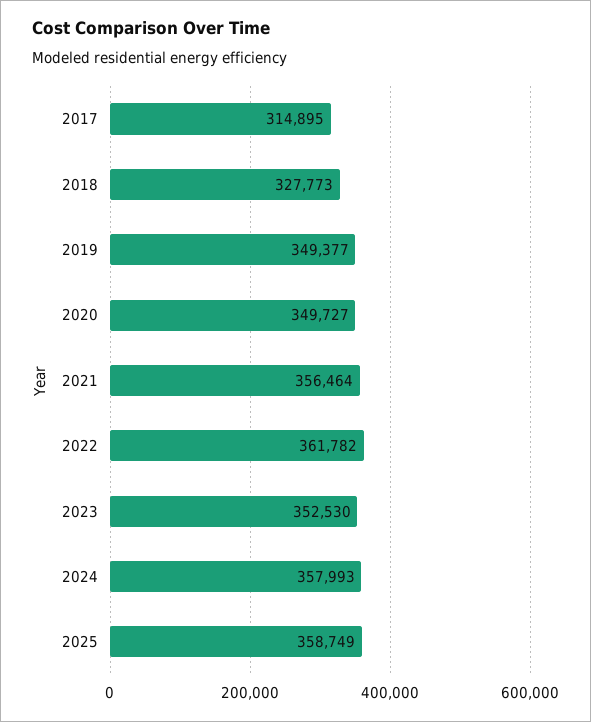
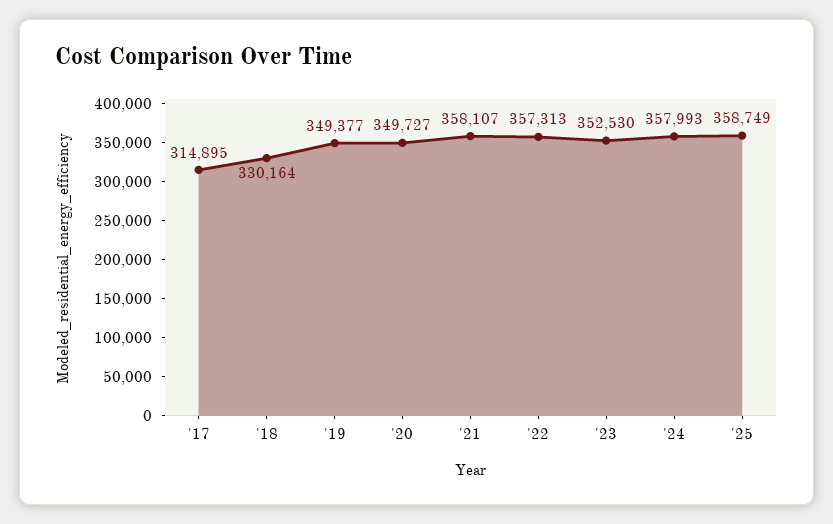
2018: 327773 -> 330164
2021: 356464 -> 358107
2022: 361782 -> 357313

